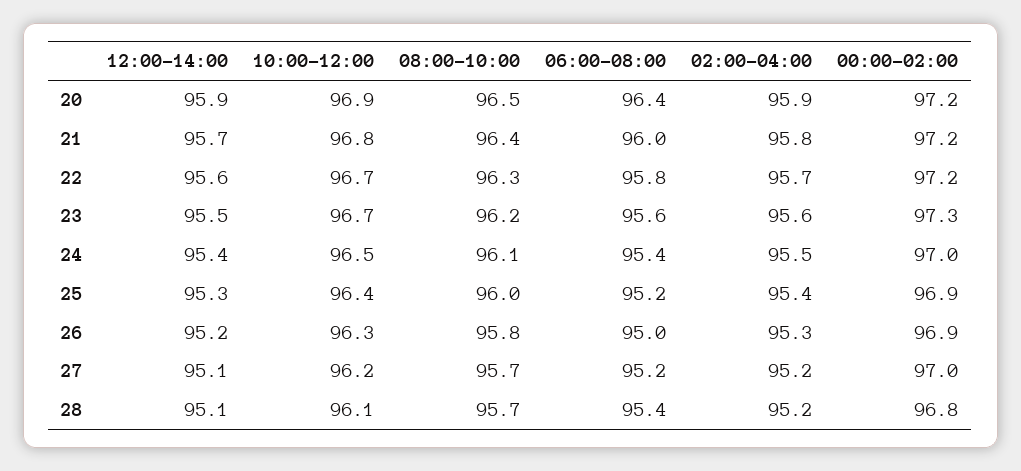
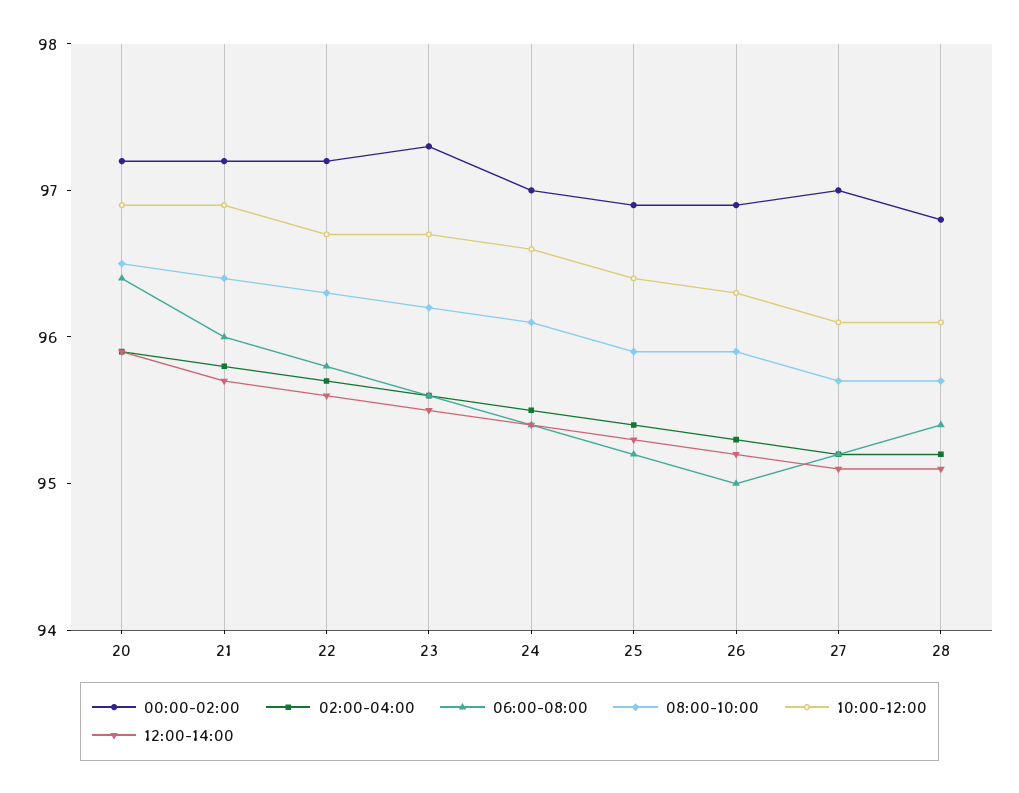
10:00-12:00, 21: 96.8 -> 96.9
10:00-12:00, 24: 96.5 -> 96.6
08:00-10:00, 25: 96 -> 95.9
08:00-10:00, 26: 95.8 -> 95.9
10:00-12:00, 27: 96.2 -> 96.1

